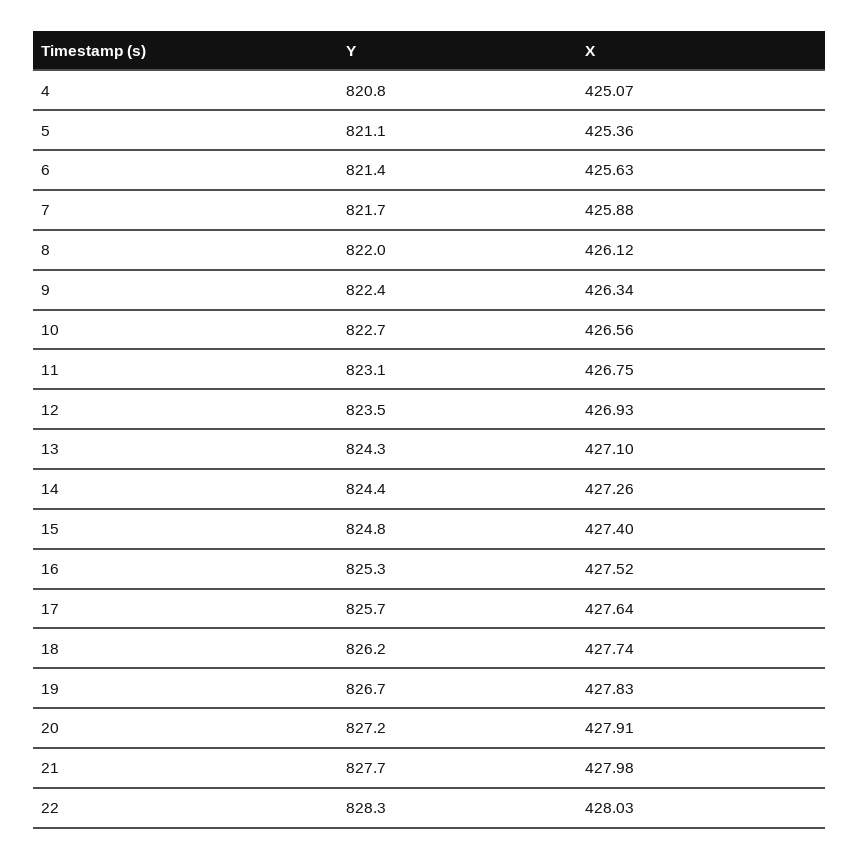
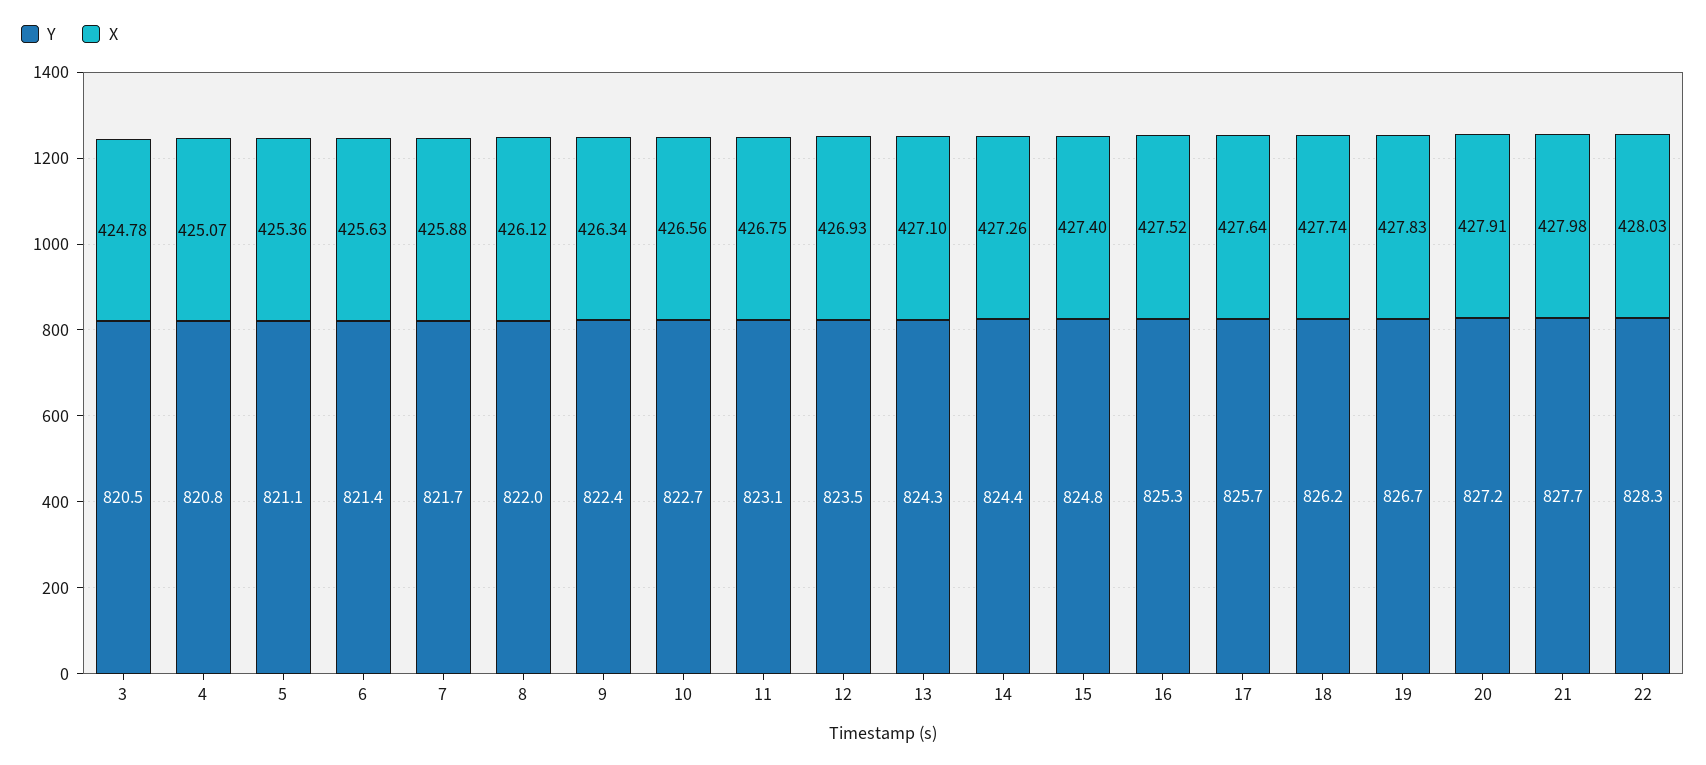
Y, 3: none -> 820.5
X, 3: none -> 424.78

